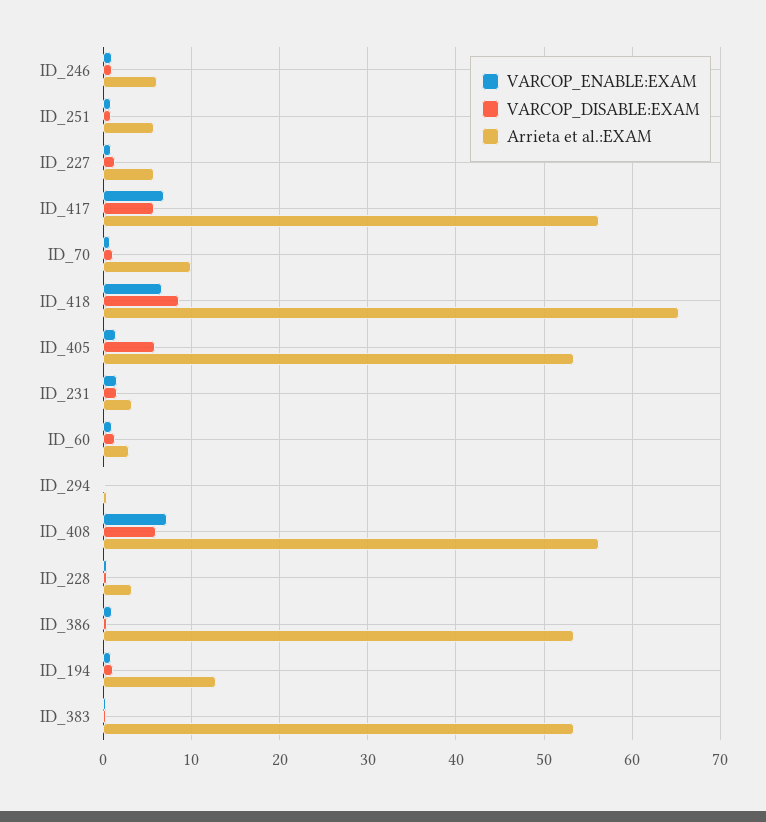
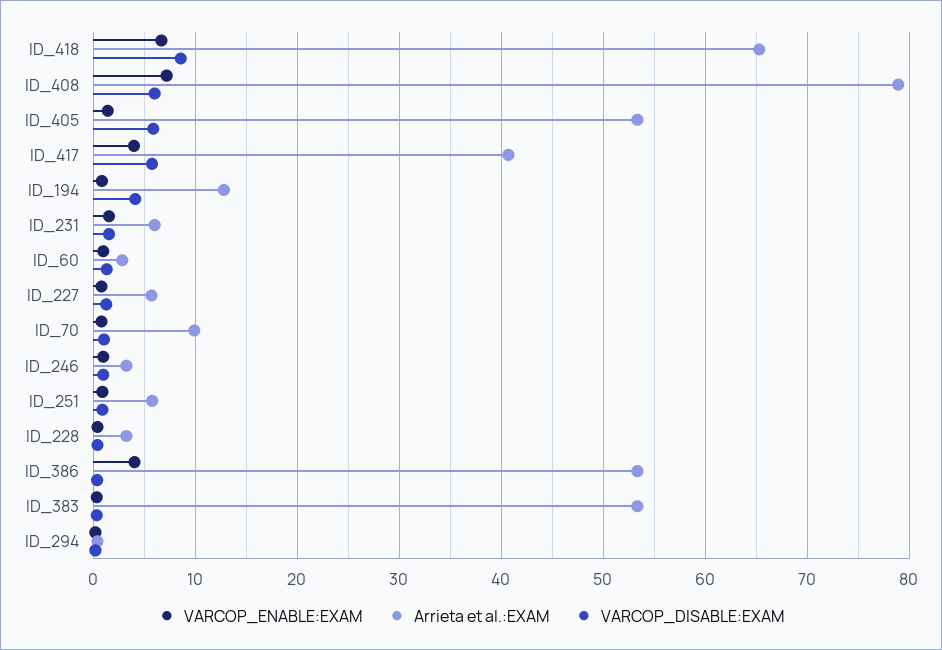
Arrieta et al.:EXAM, ID_246: 6 -> 3
VARCOP_ENABLE:EXAM, ID_417: 7 -> 4
Arrieta et al.:EXAM, ID_417: 56 -> 41
Arrieta et al.:EXAM, ID_231: 3 -> 6
Arrieta et al.:EXAM, ID_408: 56 -> 79
VARCOP_ENABLE:EXAM, ID_386: 1 -> 4
VARCOP_DISABLE:EXAM, ID_194: 1 -> 4

